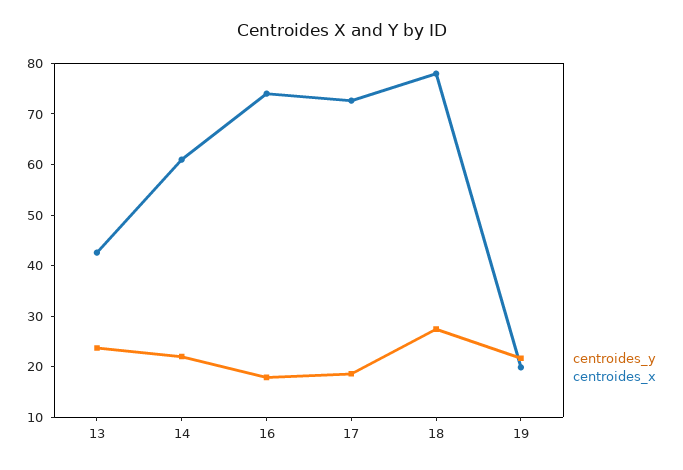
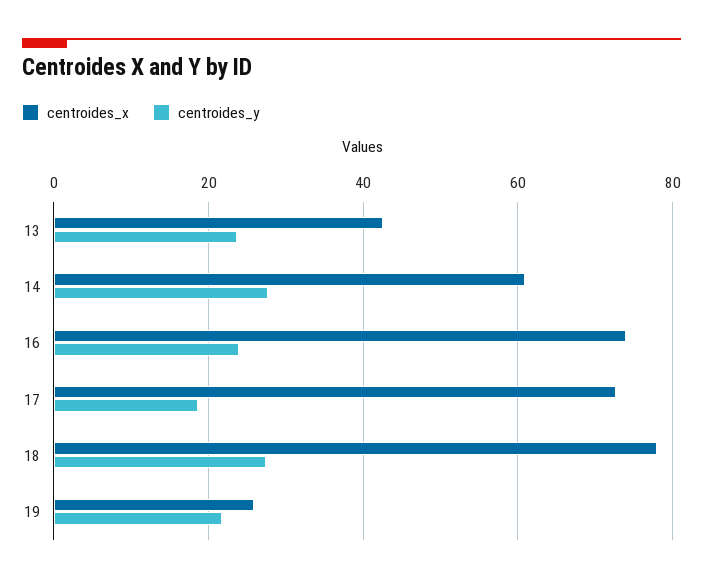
centroides_y, 14: 22 -> 28
centroides_y, 16: 18 -> 24
centroides_x, 19: 20 -> 26

